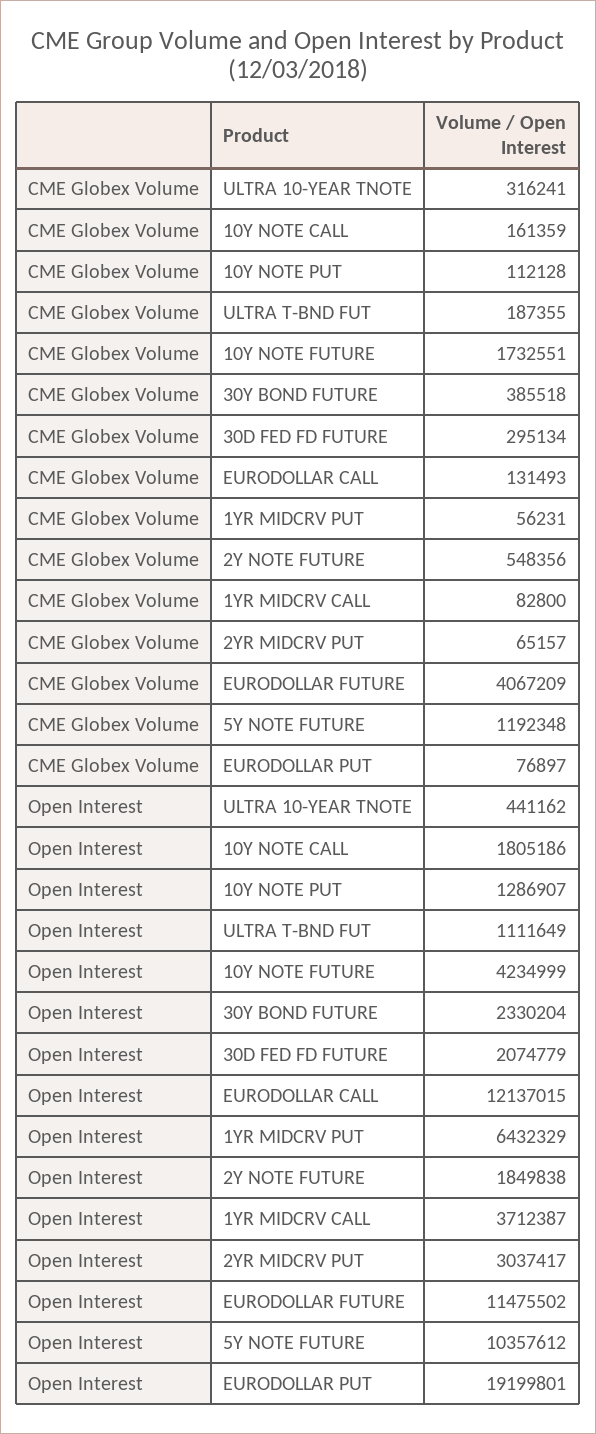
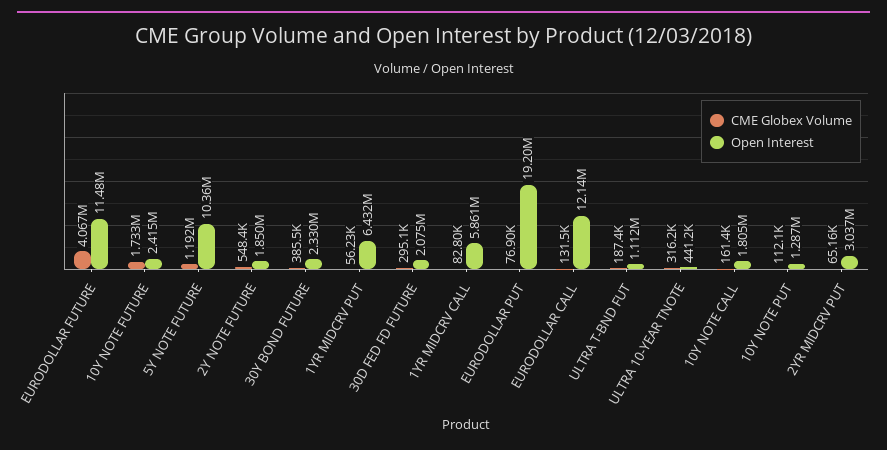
Open Interest, 10Y NOTE FUTURE: 4234999 -> 2415000
Open Interest, 1YR MIDCRV CALL: 3712387 -> 5861000

